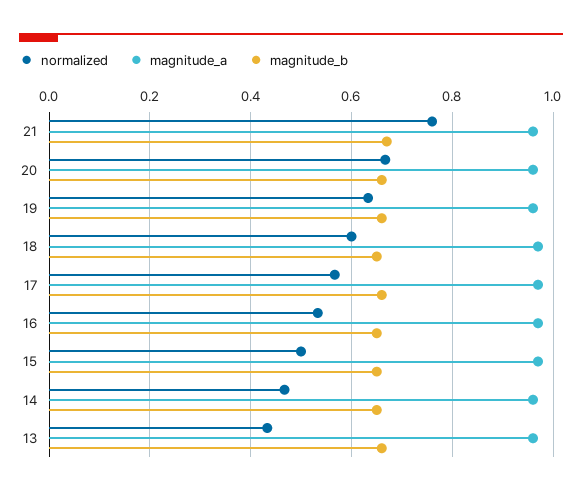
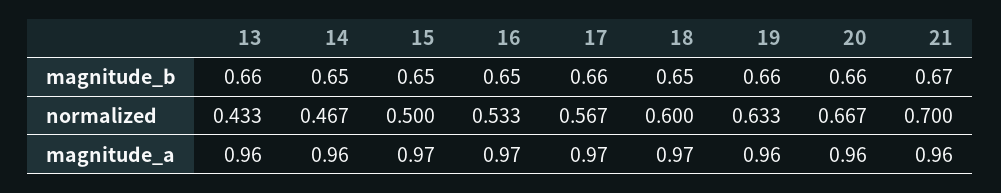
normalized, 21: 0.76 -> 0.7

